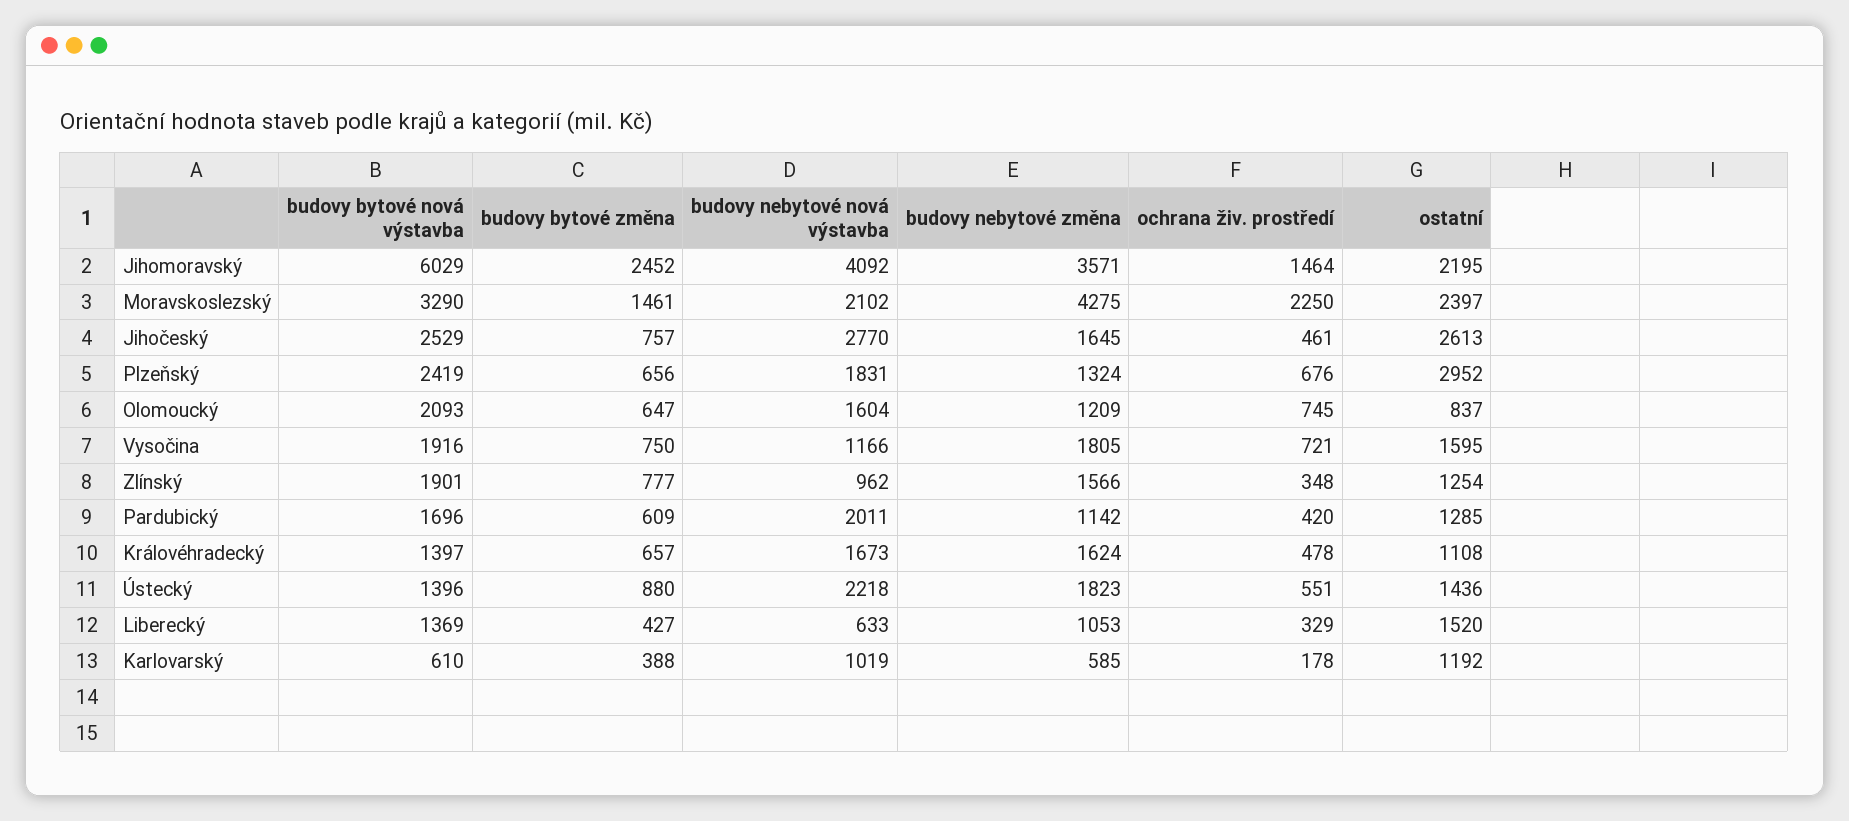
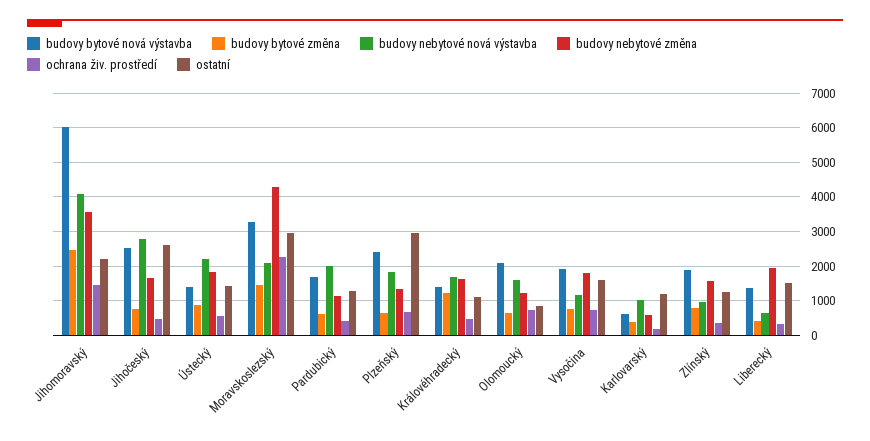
ostatní, Moravskoslezský: 2397 -> 3000
budovy bytové změna, Královéhradecký: 657 -> 1200
budovy nebytové změna, Liberecký: 1053 -> 2000

